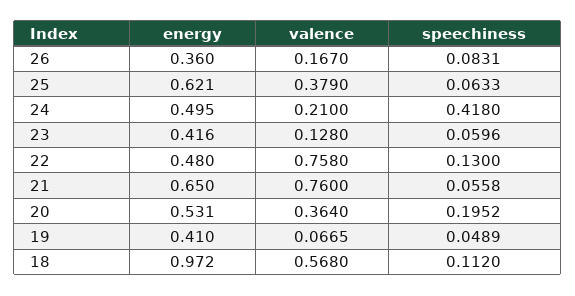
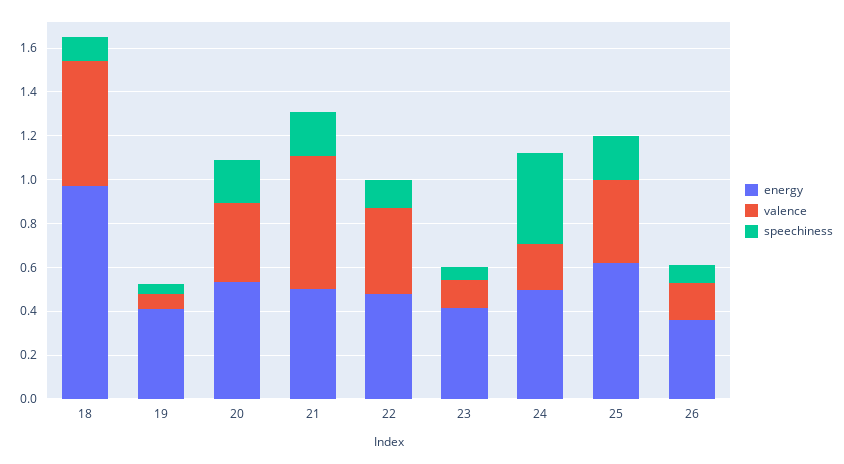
speechiness, 25: 0.0633 -> 0.2
valence, 22: 0.758 -> 0.4
energy, 21: 0.65 -> 0.5
valence, 21: 0.76 -> 0.6
speechiness, 21: 0.0558 -> 0.2

